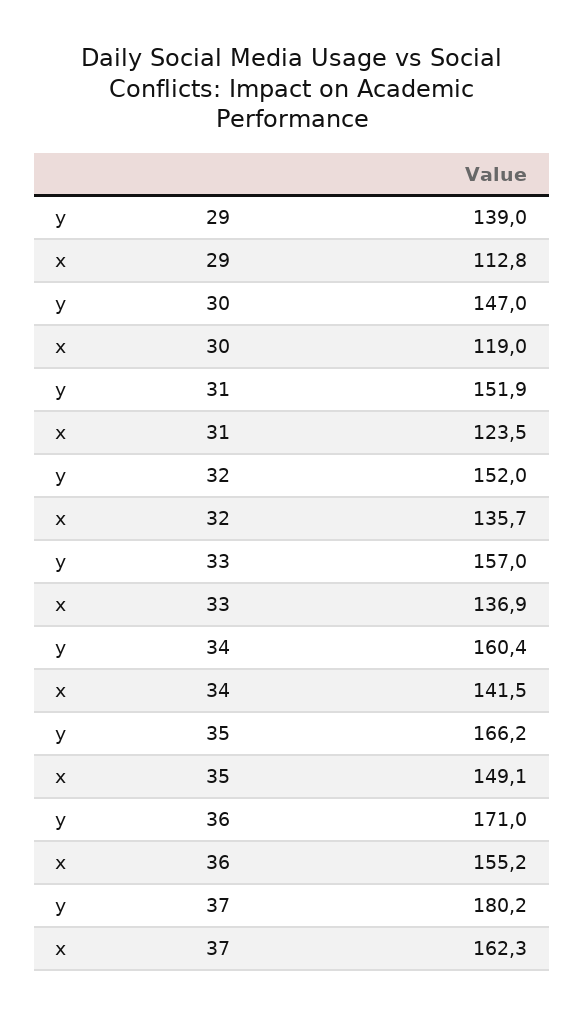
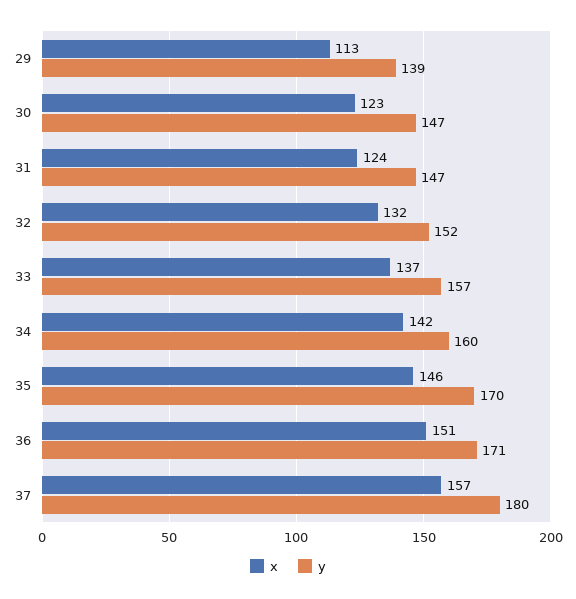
x, 30: 119 -> 123
y, 31: 151.9 -> 147
x, 32: 135.7 -> 132
y, 35: 166.2 -> 170
x, 35: 149.1 -> 146
x, 36: 155.2 -> 151
x, 37: 162.3 -> 157

